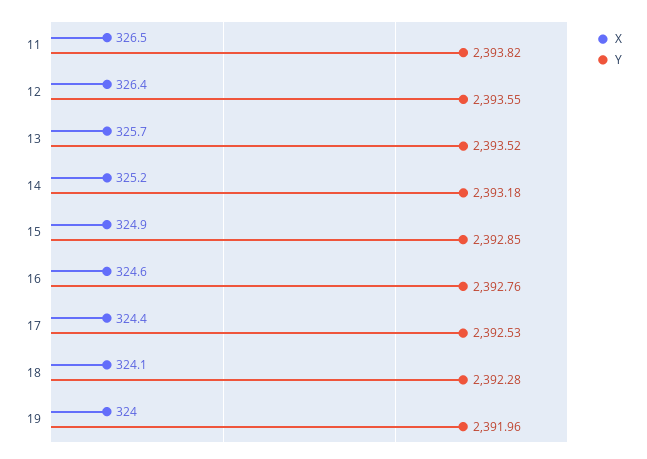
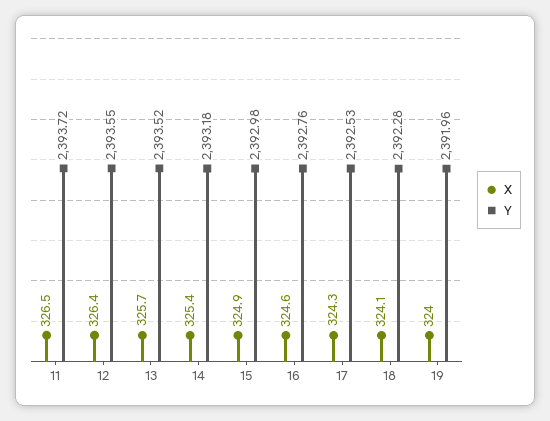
Y, 11: 2393.82 -> 2393.72
X, 14: 325.2 -> 325.4
Y, 15: 2392.85 -> 2392.98
X, 17: 324.4 -> 324.3

